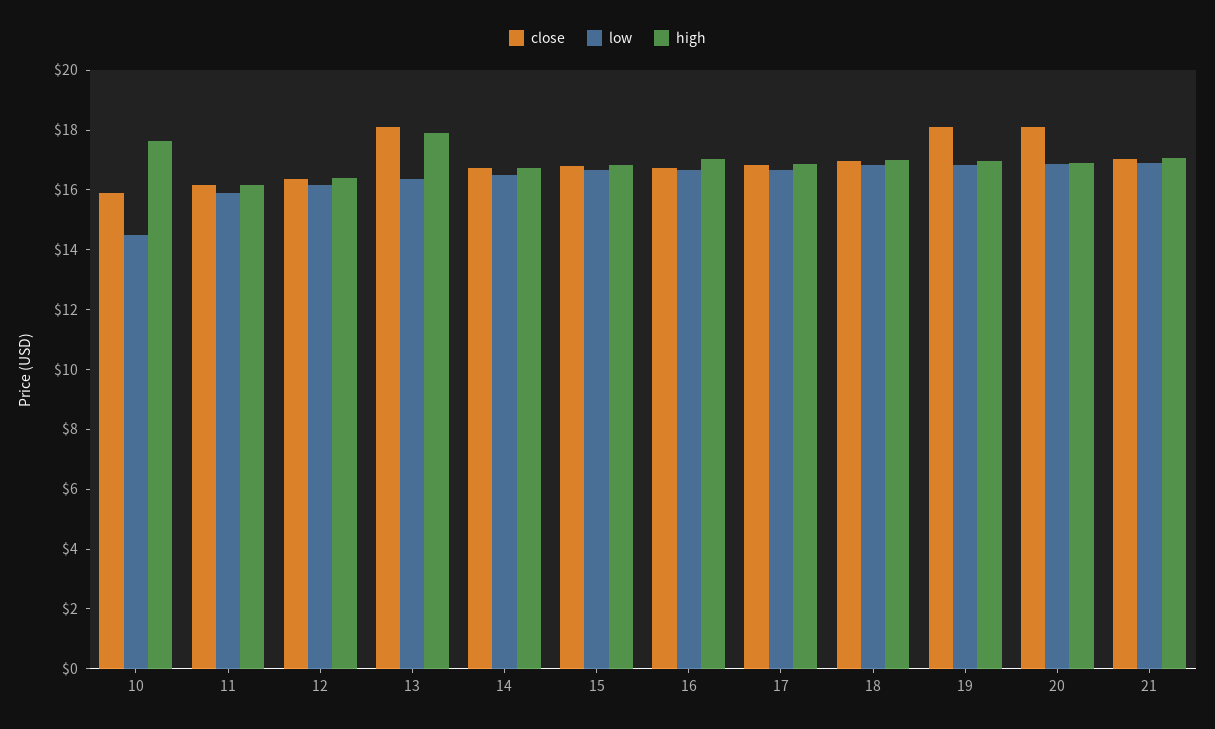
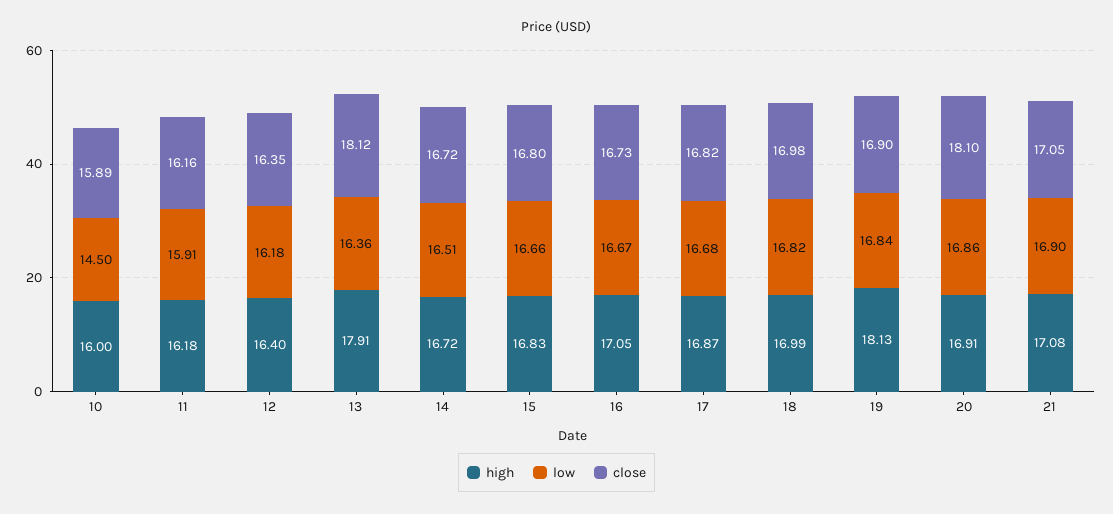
high, 10: 17.5 -> 16
close, 19: 18 -> 16.9
high, 19: 17 -> 18.13

